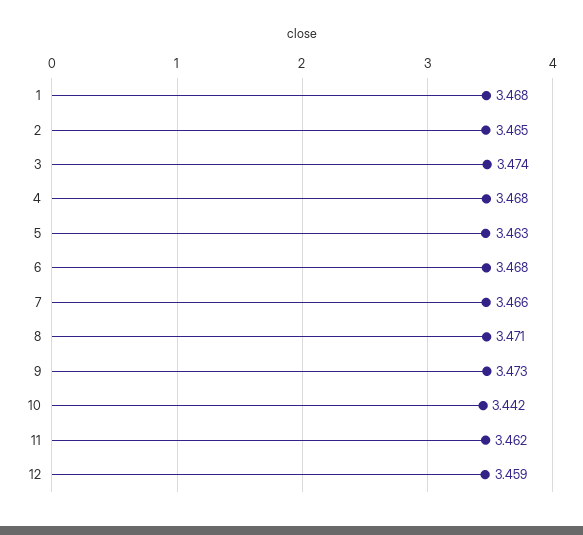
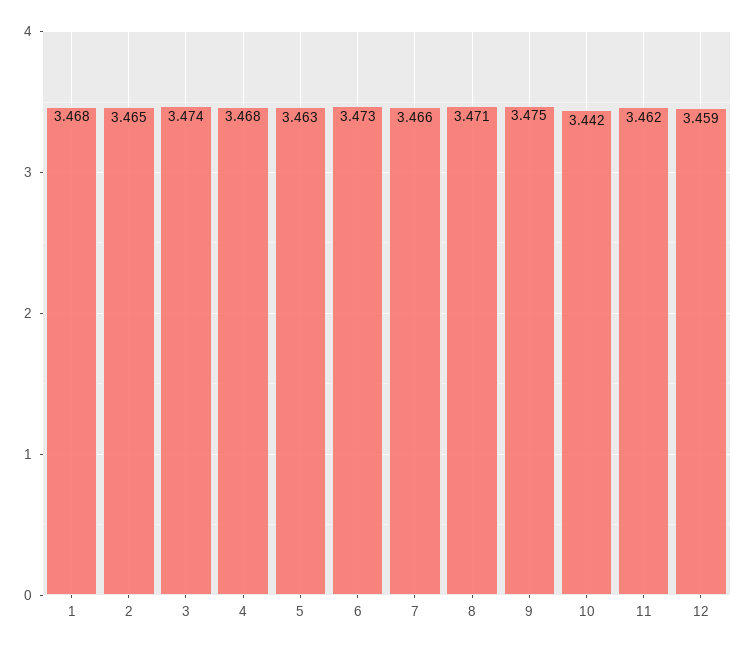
6: 3.468 -> 3.473
9: 3.473 -> 3.475

